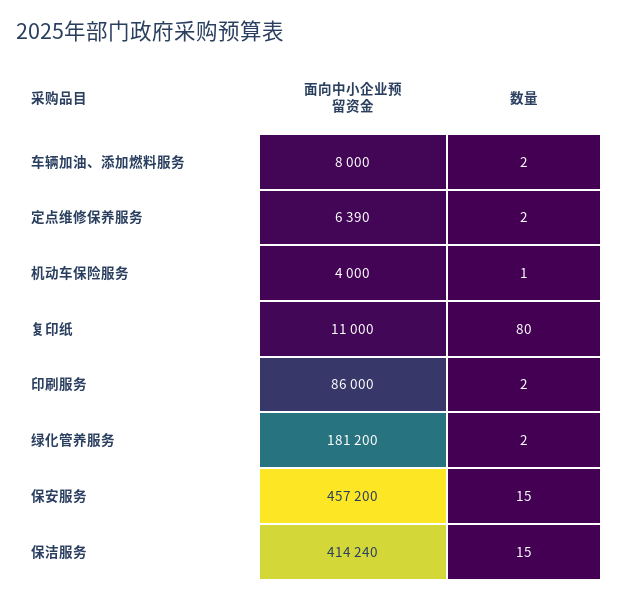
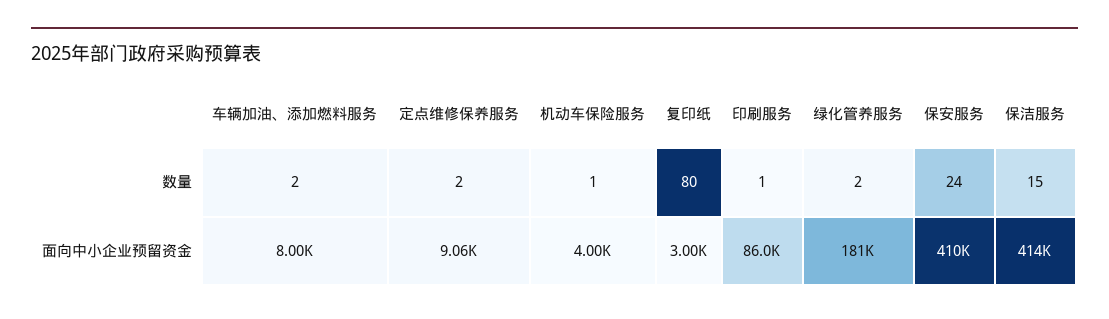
面向中小企业预留资金, 定点维修保养服务: 6390 -> 9060
面向中小企业预留资金, 复印纸: 11000 -> 3000
数量, 印刷服务: 2 -> 1
面向中小企业预留资金, 保安服务: 457200 -> 410000
数量, 保安服务: 15 -> 24

